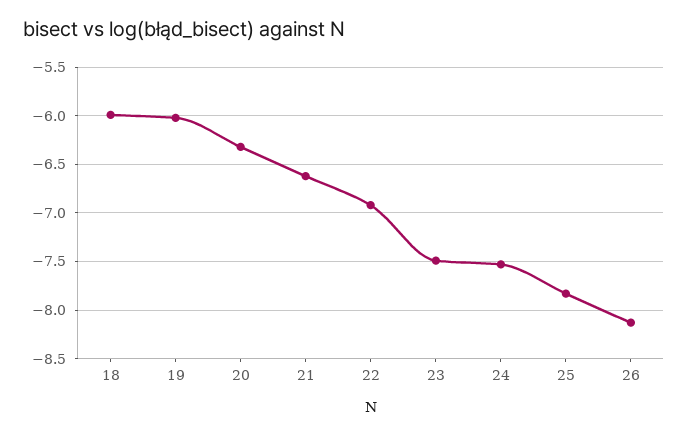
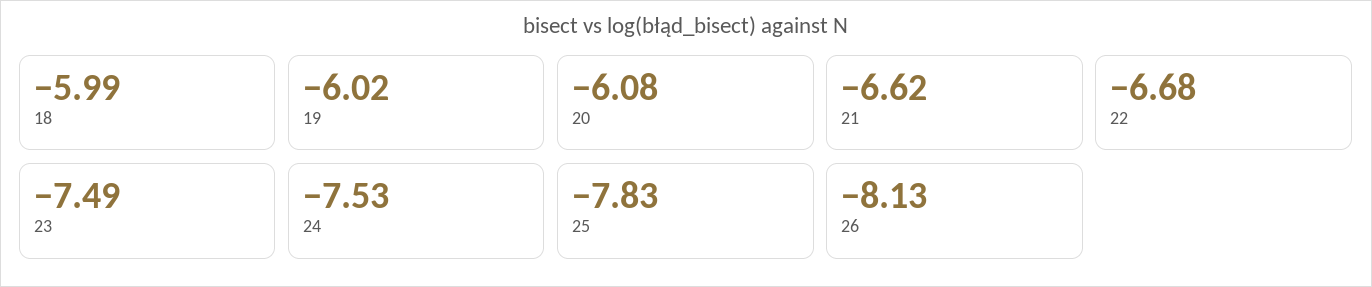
20: -6.3 -> -6.08
22: -6.9 -> -6.68

